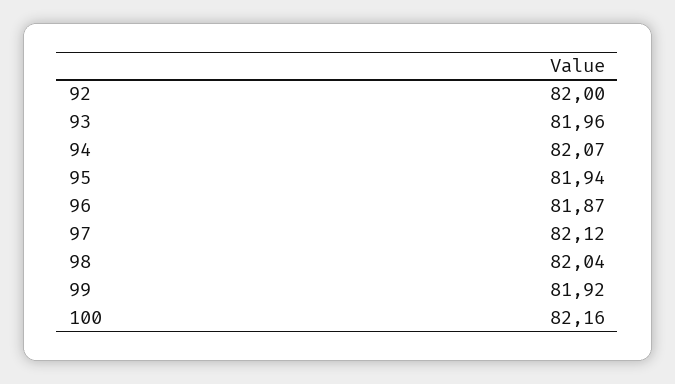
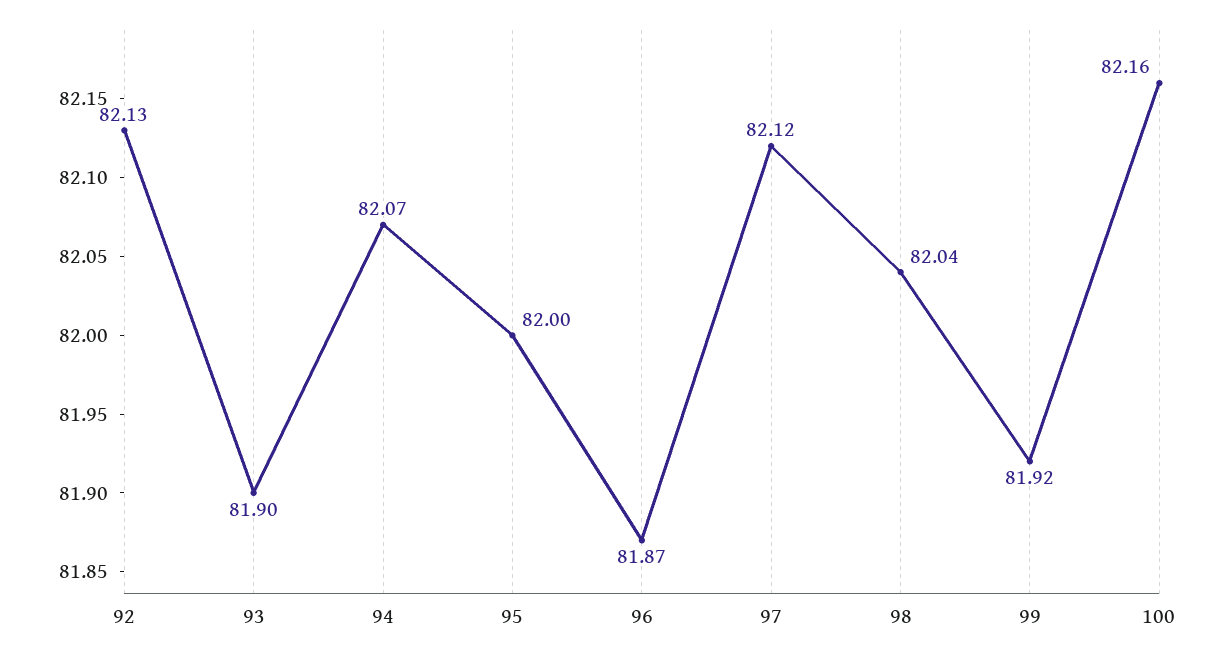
92: 82 -> 82.13
93: 81.96 -> 81.9
95: 81.94 -> 82

